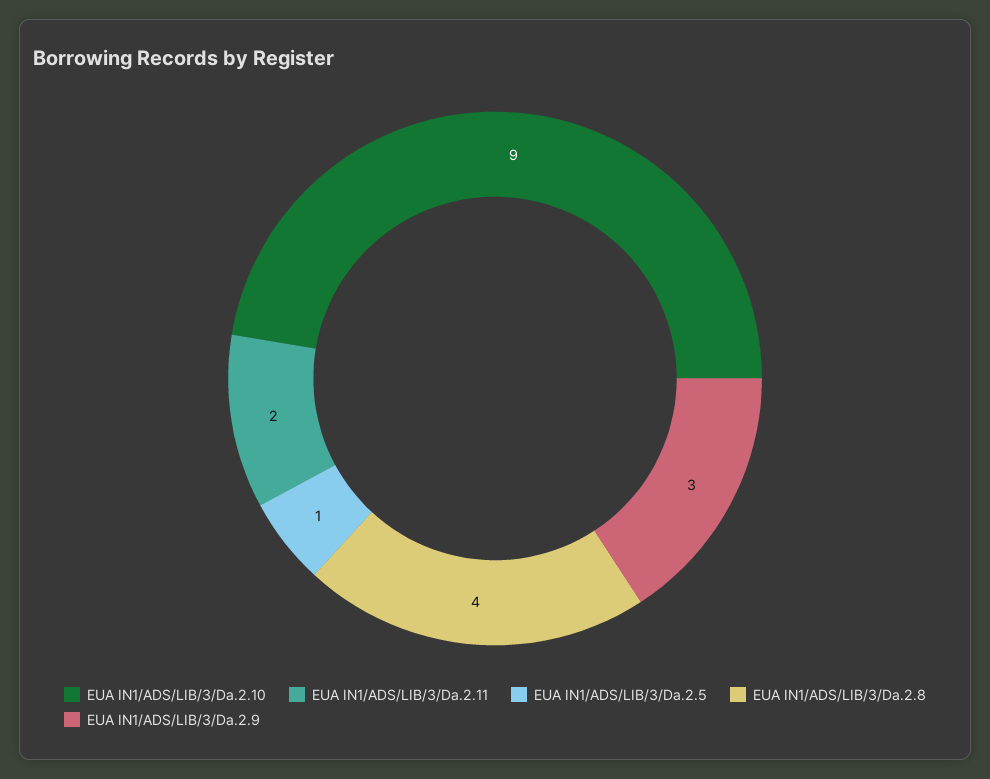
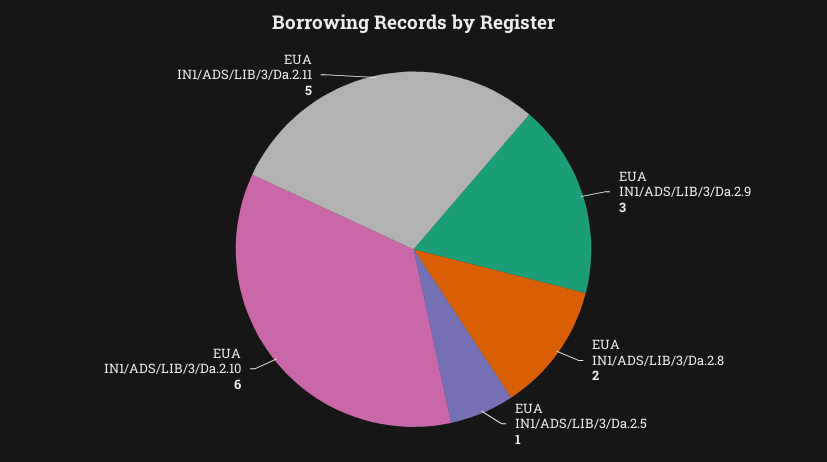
EUA IN1/ADS/LIB/3/Da.2.10: 9 -> 6
EUA IN1/ADS/LIB/3/Da.2.11: 2 -> 5
EUA IN1/ADS/LIB/3/Da.2.8: 4 -> 2

